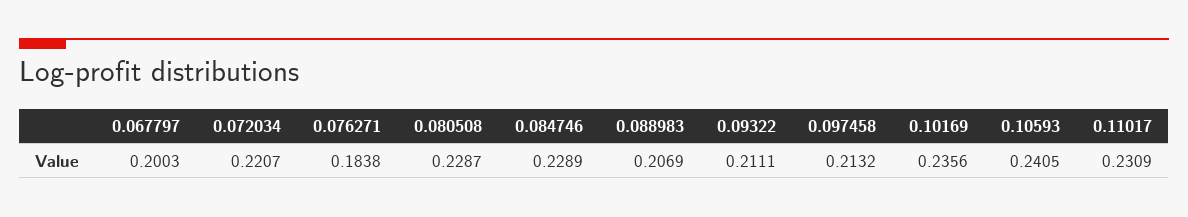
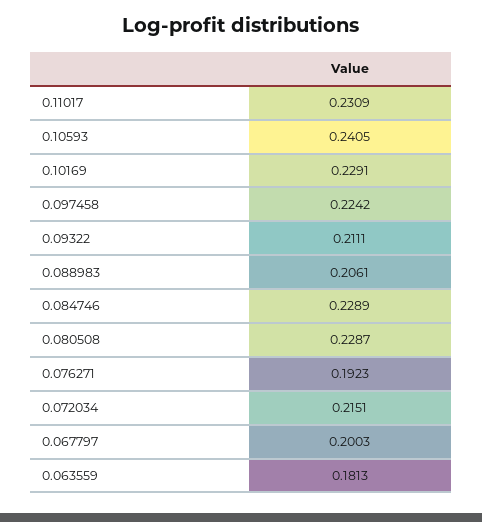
0.072034: 0.2207 -> 0.2151
0.076271: 0.1838 -> 0.1923
0.088983: 0.2069 -> 0.2061
0.097458: 0.2132 -> 0.2242
0.10169: 0.2356 -> 0.2291
0.063559: none -> 0.1813

